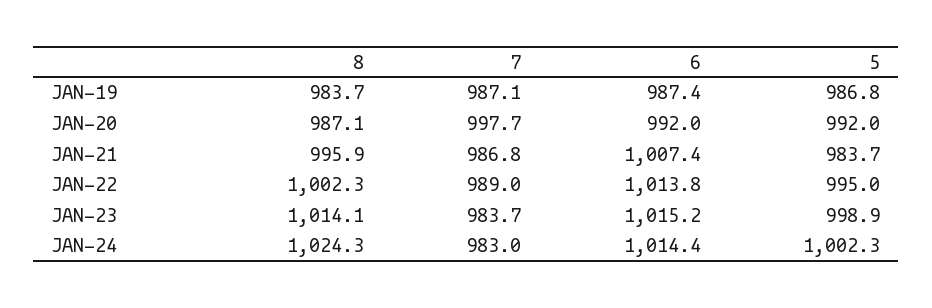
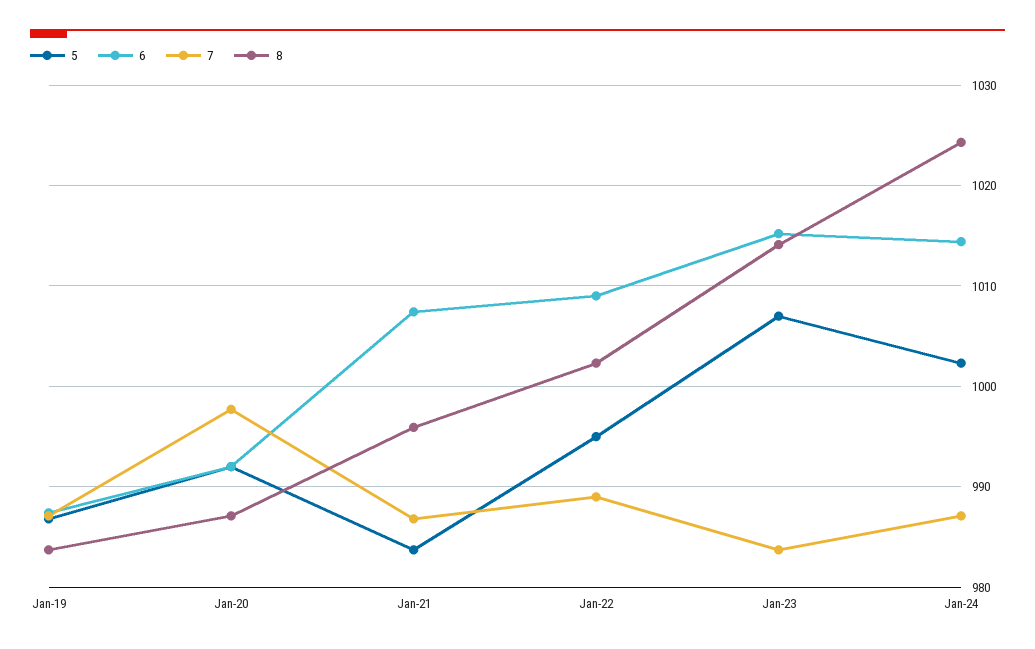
6, JAN-22: 1013.8 -> 1009
5, JAN-23: 998.9 -> 1007
7, JAN-24: 983 -> 987

